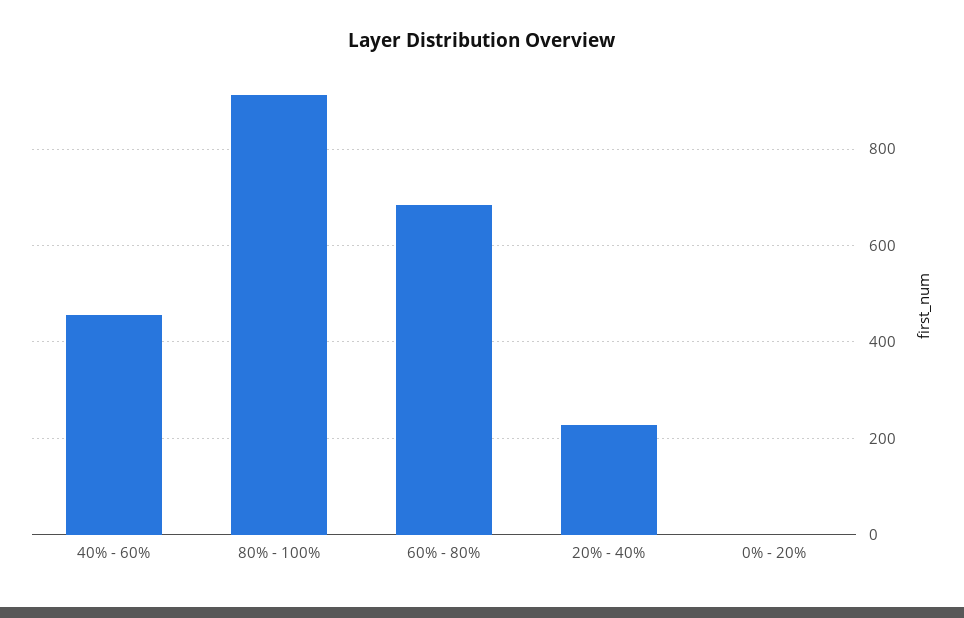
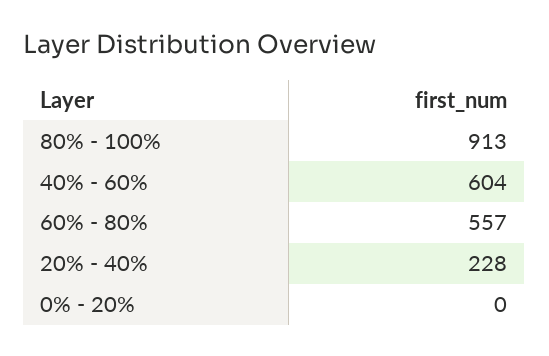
40% - 60%: 460 -> 604
60% - 80%: 680 -> 557

